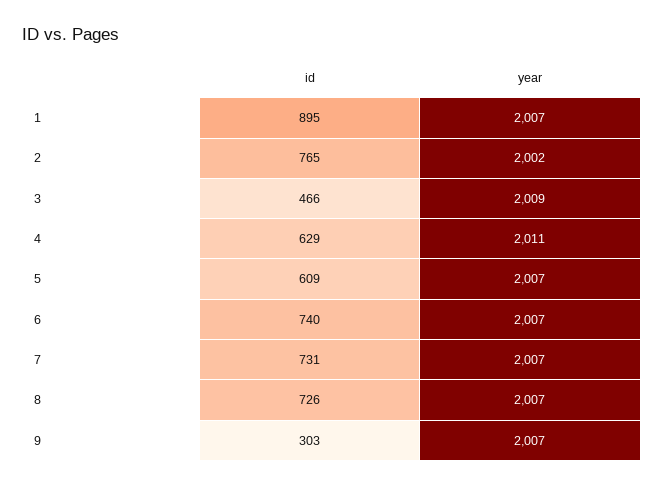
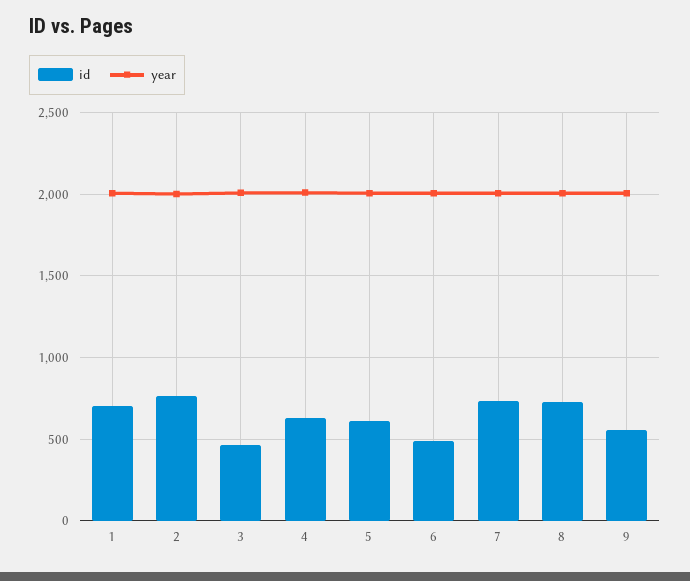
id, 1: 895 -> 700
id, 6: 740 -> 500
id, 9: 303 -> 550

